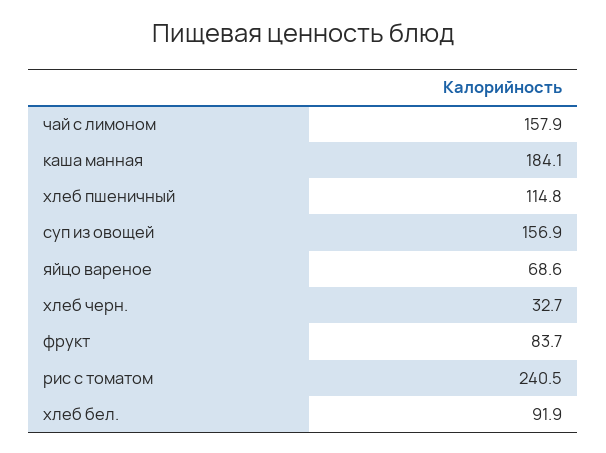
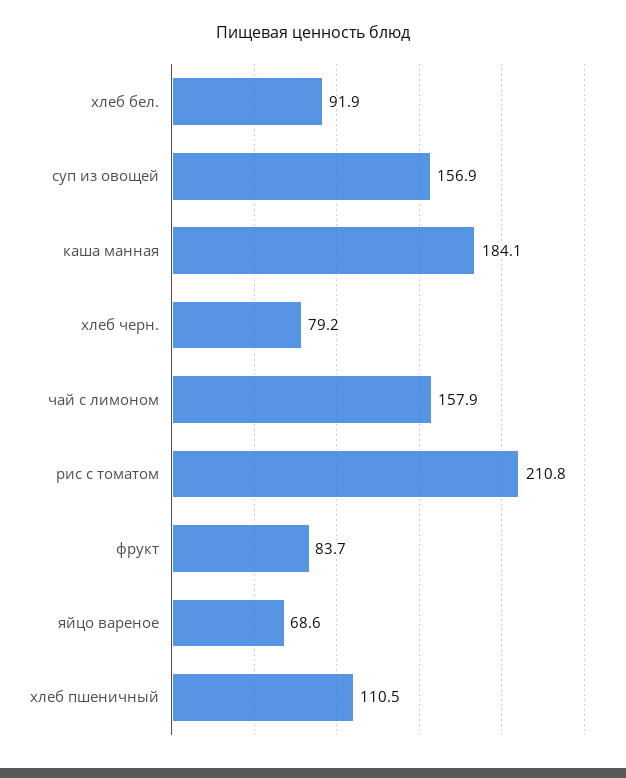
хлеб пшеничный: 114.8 -> 110.5
хлеб черн.: 32.7 -> 79.2
рис с томатом: 240.5 -> 210.8

